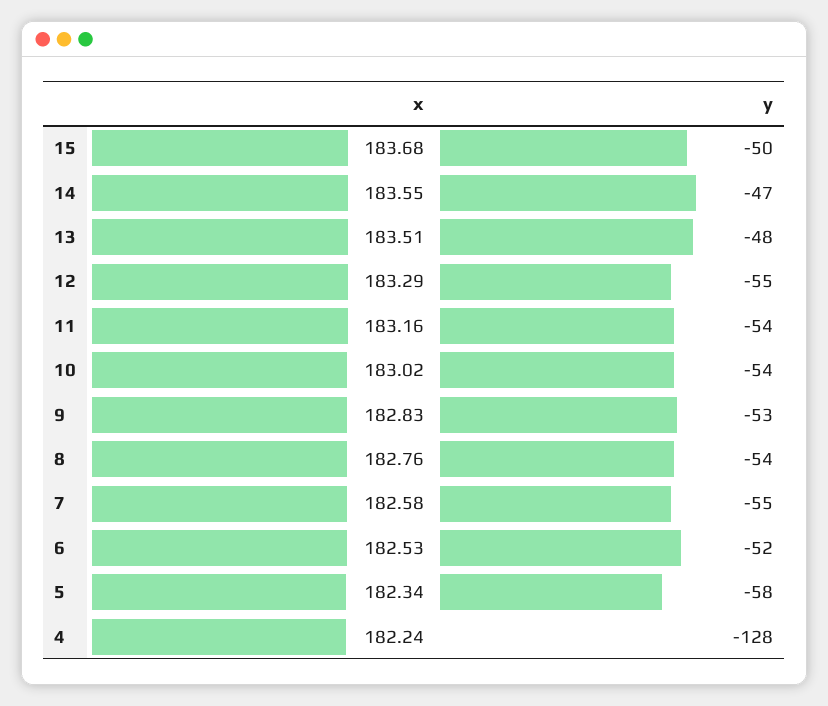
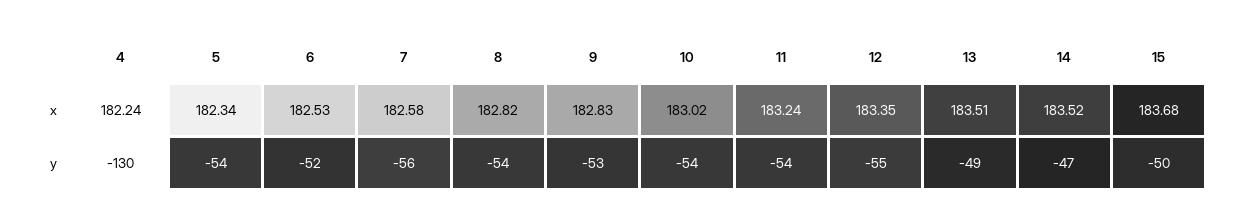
x, 14: 183.55 -> 183.52
y, 13: -48 -> -49
x, 12: 183.29 -> 183.35
x, 11: 183.16 -> 183.24
x, 8: 182.76 -> 182.82
y, 7: -55 -> -56
y, 5: -58 -> -54
y, 4: -128 -> -130

